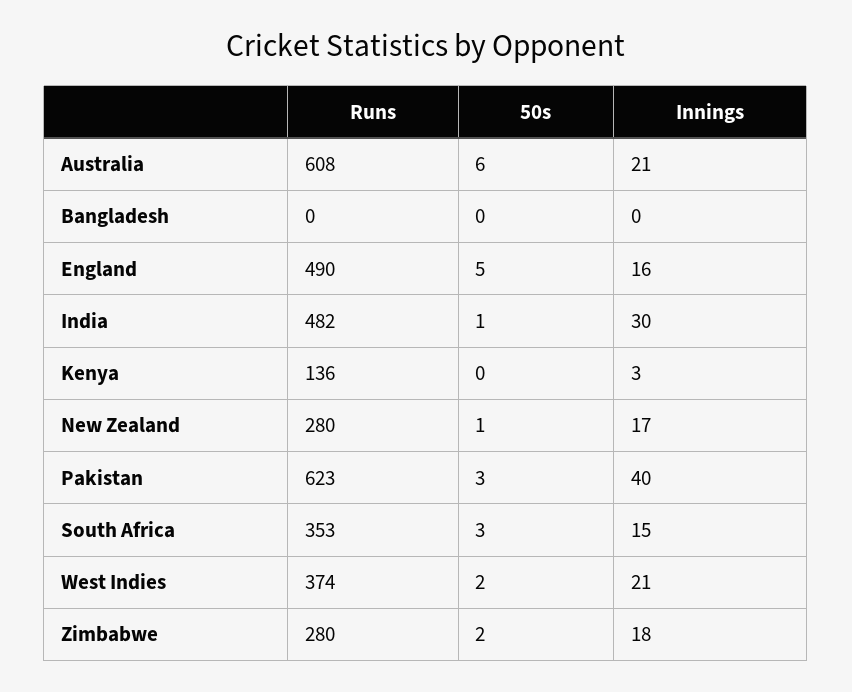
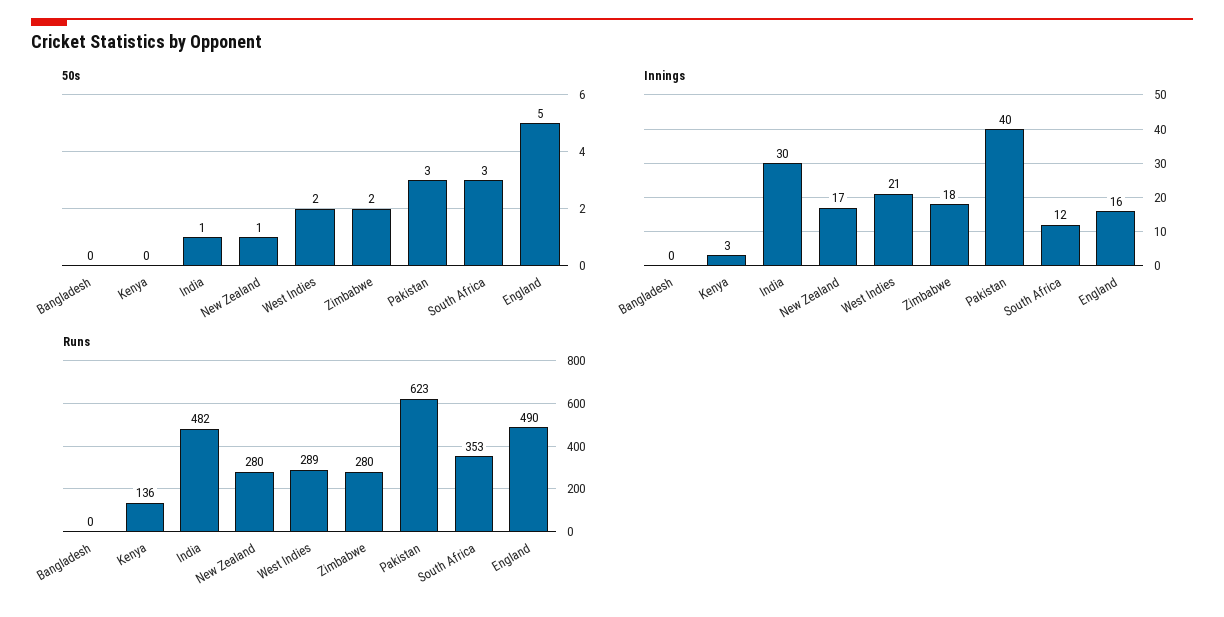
Runs, Australia: 608 -> none
50s, Australia: 6 -> none
Innings, Australia: 21 -> none
Innings, South Africa: 15 -> 12
Runs, West Indies: 374 -> 289

